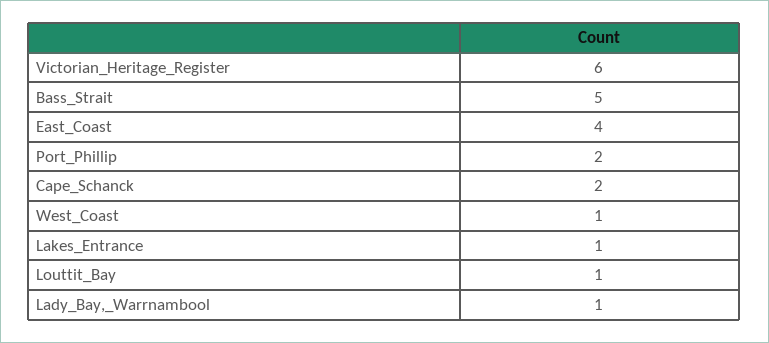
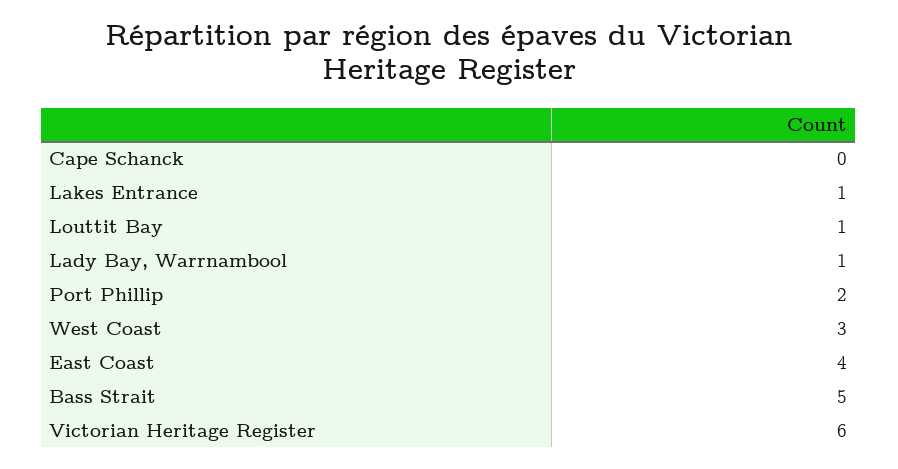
Cape_Schanck: 2 -> 0
West_Coast: 1 -> 3

